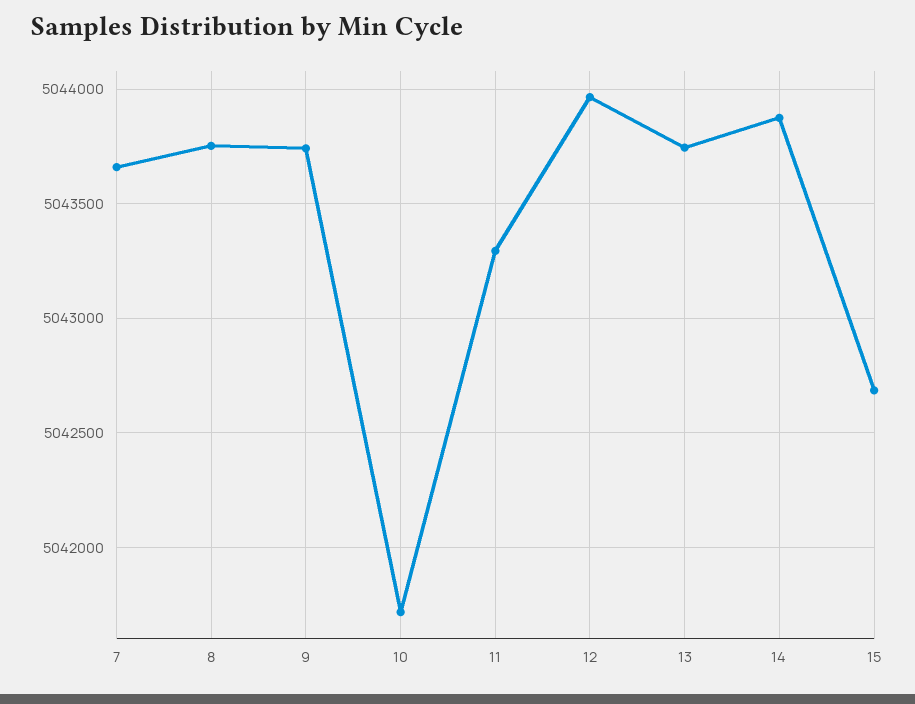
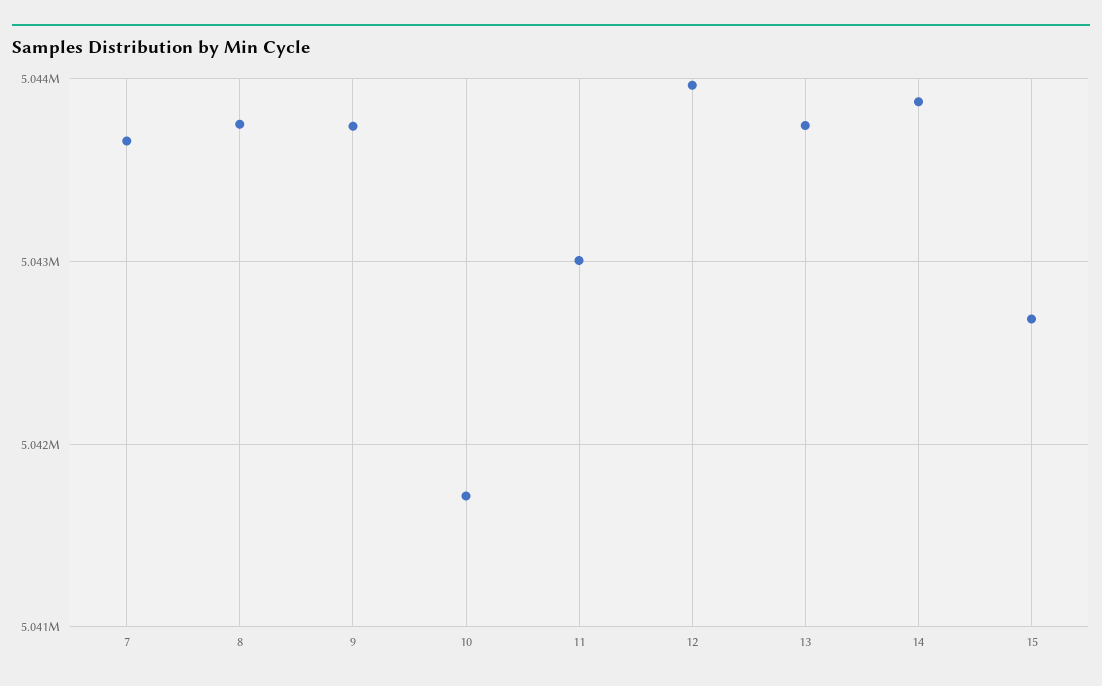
11: 5043300 -> 5043000

